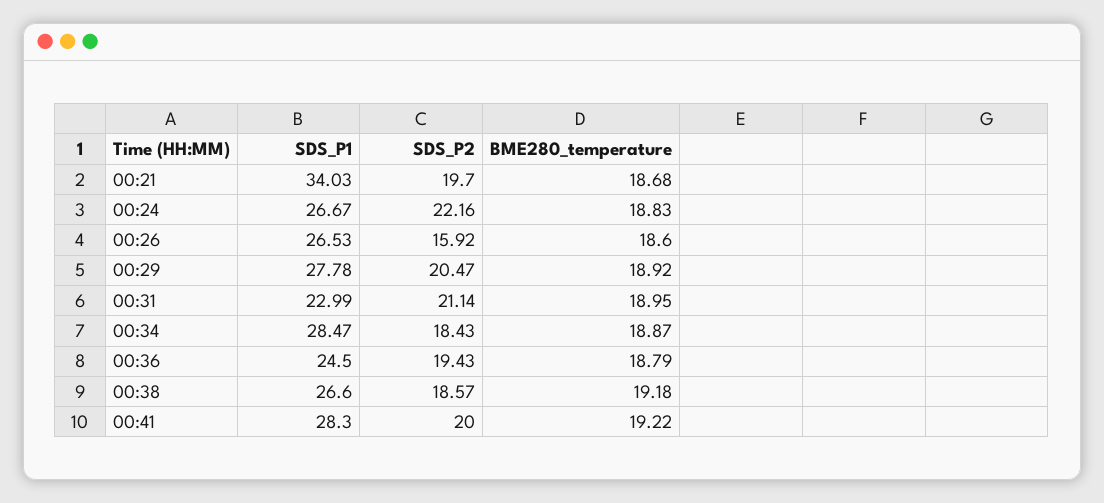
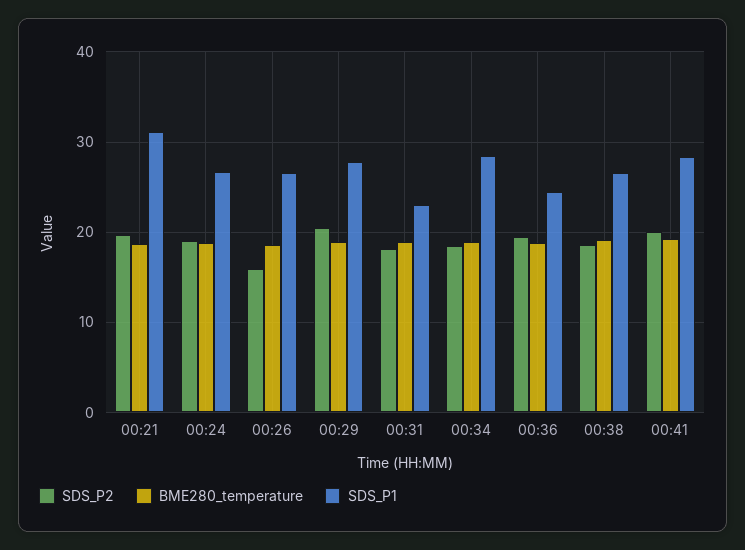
SDS_P1, 00:21: 34.03 -> 31
SDS_P2, 00:24: 22.16 -> 19
SDS_P2, 00:31: 21.14 -> 18

